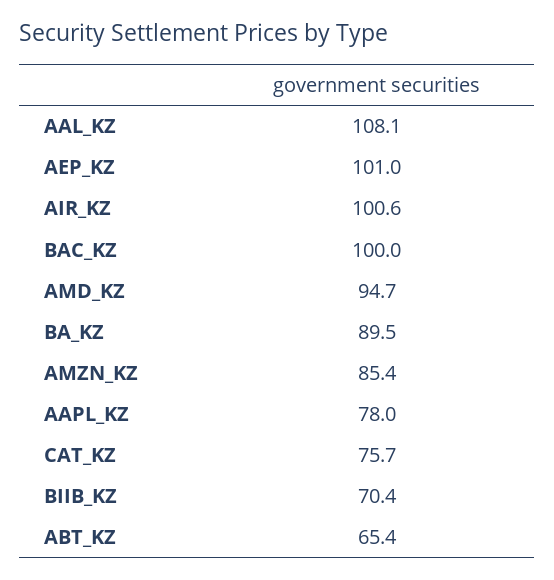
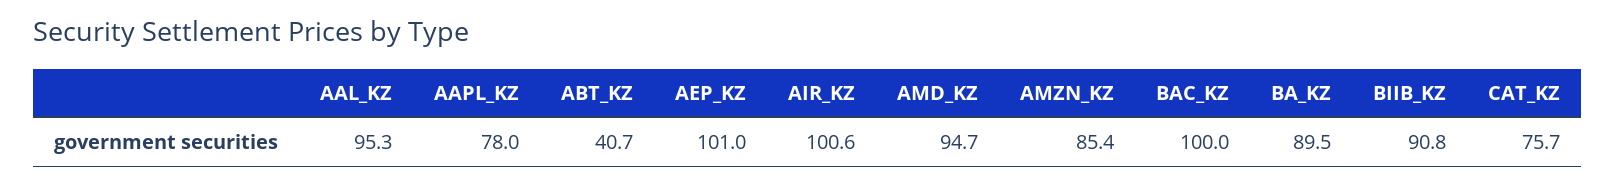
AAL_KZ: 108.1 -> 95.3
BIIB_KZ: 70.4 -> 90.8
ABT_KZ: 65.4 -> 40.7

